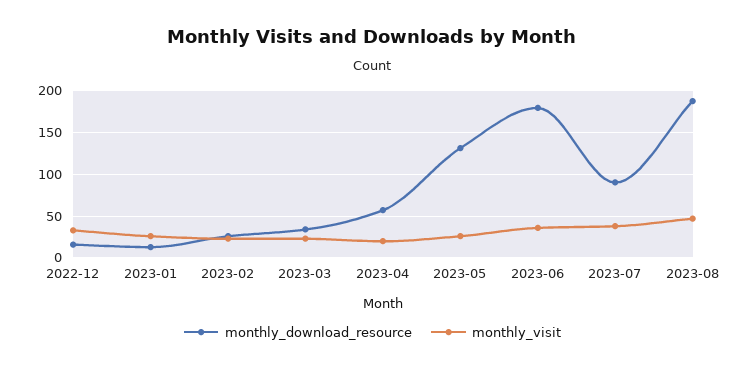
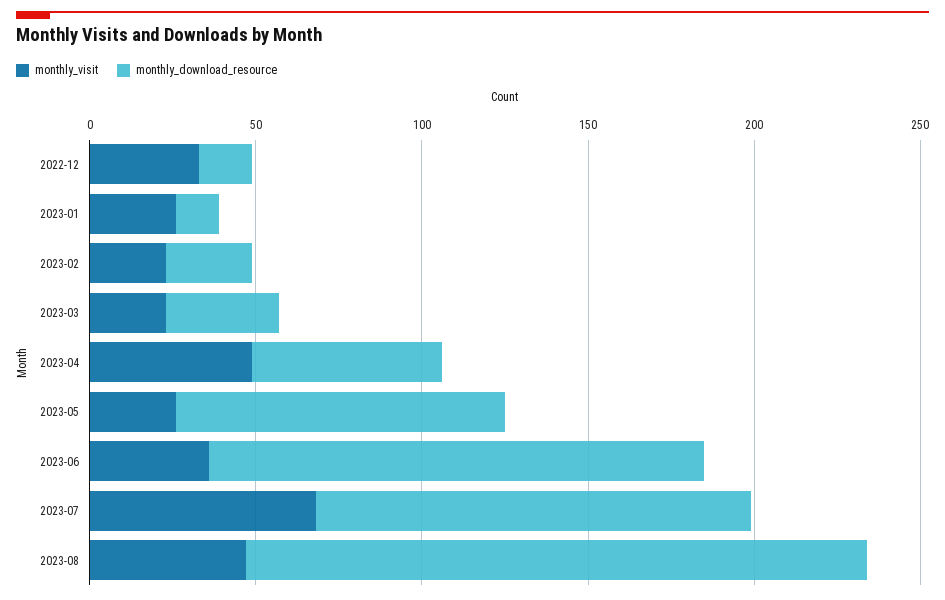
monthly_visit, 2023-04: 20 -> 50
monthly_download_resource, 2023-05: 130 -> 100
monthly_download_resource, 2023-06: 180 -> 150
monthly_download_resource, 2023-07: 90 -> 130
monthly_visit, 2023-07: 40 -> 70

